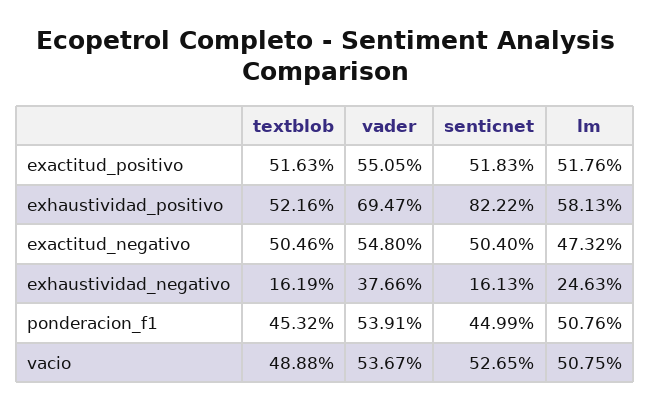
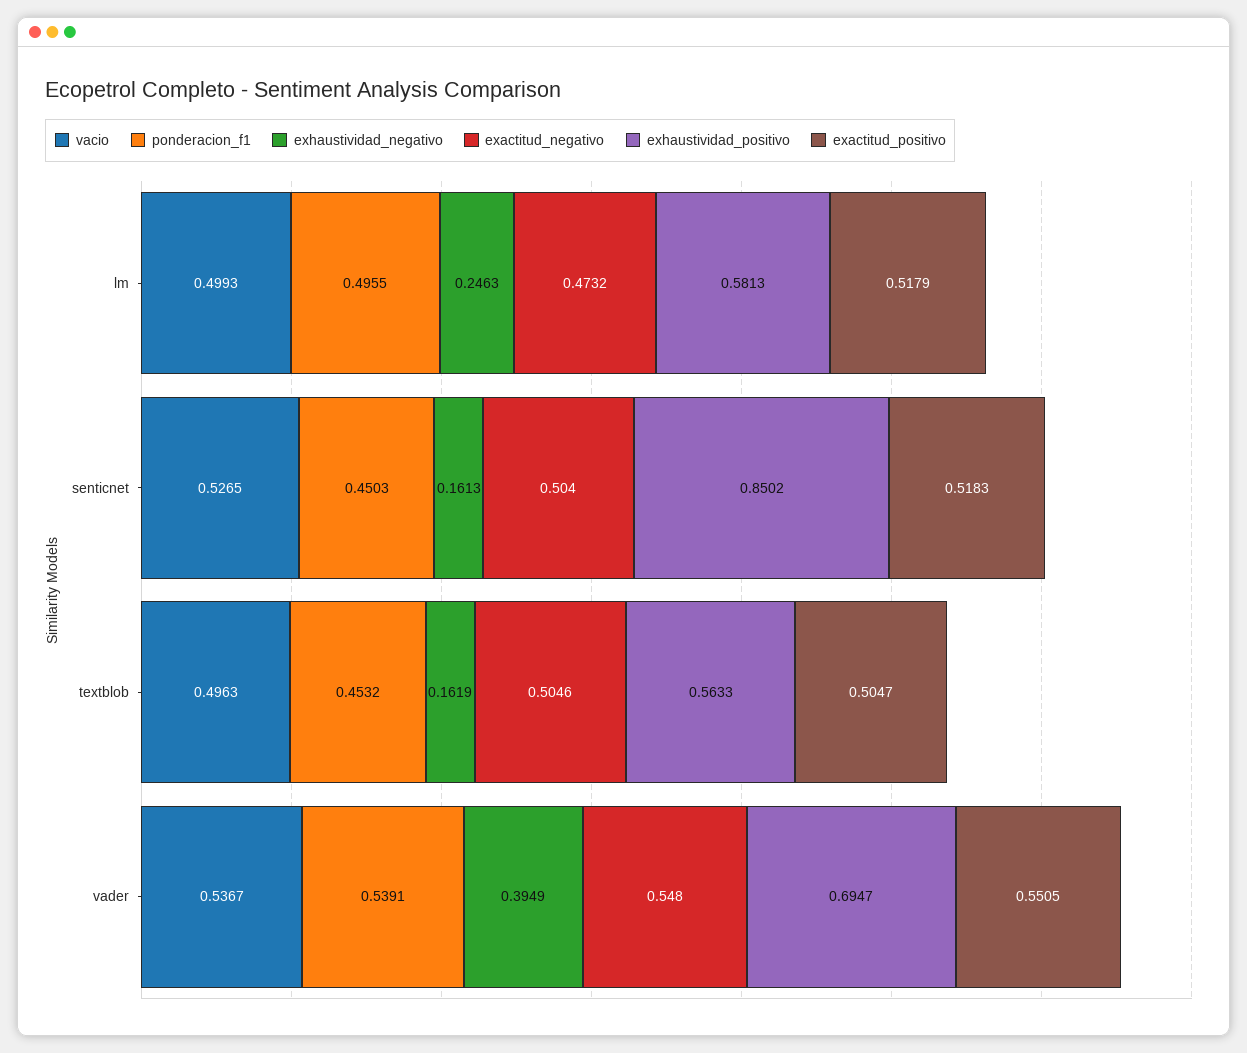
exactitud_positivo, textblob: 0.5163 -> 0.5047
exactitud_positivo, lm: 0.5176 -> 0.5179
exhaustividad_positivo, textblob: 0.5216 -> 0.5633
exhaustividad_positivo, senticnet: 0.8222 -> 0.8502
exhaustividad_negativo, vader: 0.3766 -> 0.3949
ponderacion_f1, senticnet: 0.4499 -> 0.4503
ponderacion_f1, lm: 0.5076 -> 0.4955
vacio, textblob: 0.4888 -> 0.4963
vacio, lm: 0.5075 -> 0.4993

